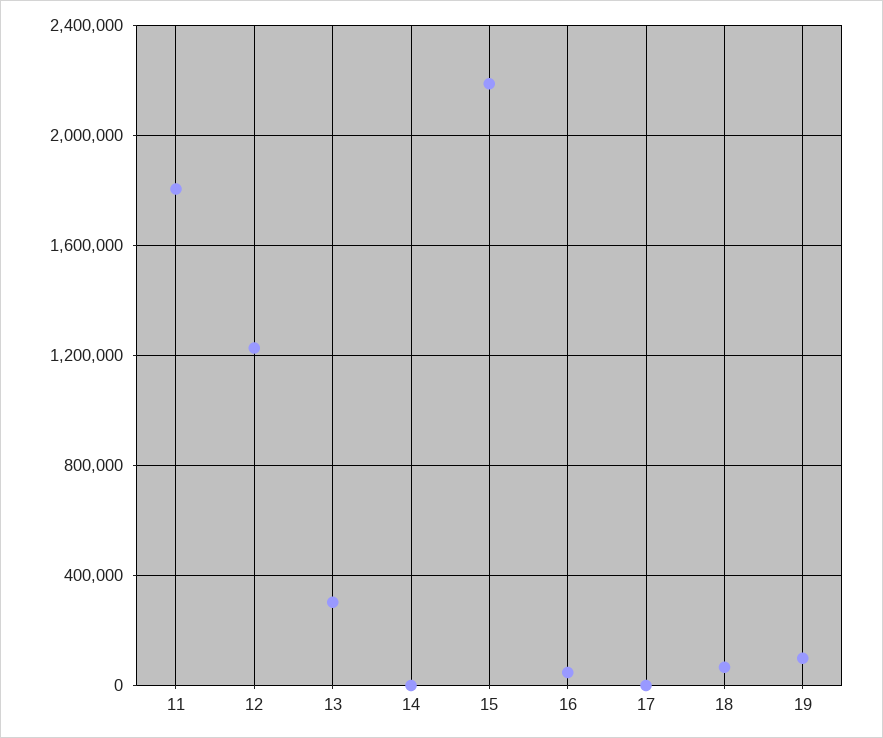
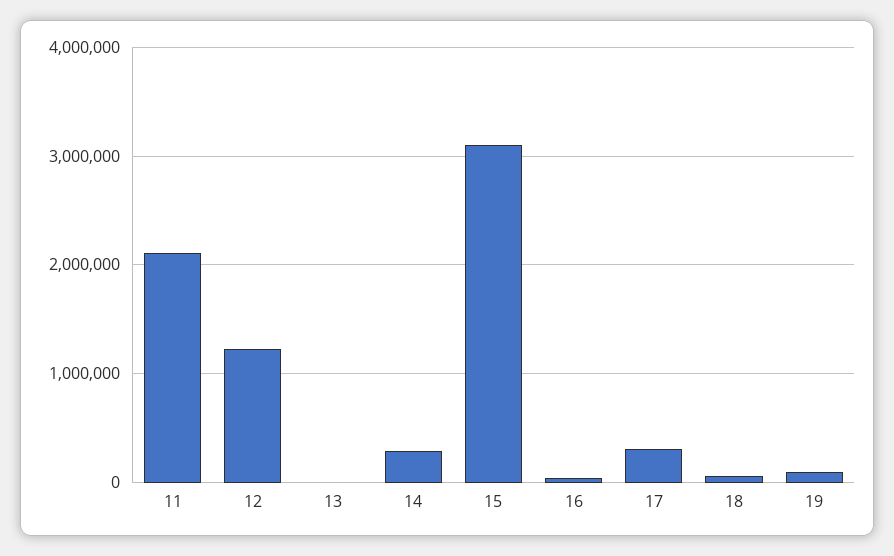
11: 1800000 -> 2100000
13: 300000 -> 0
14: 0 -> 300000
15: 2200000 -> 3100000
17: 0 -> 300000

